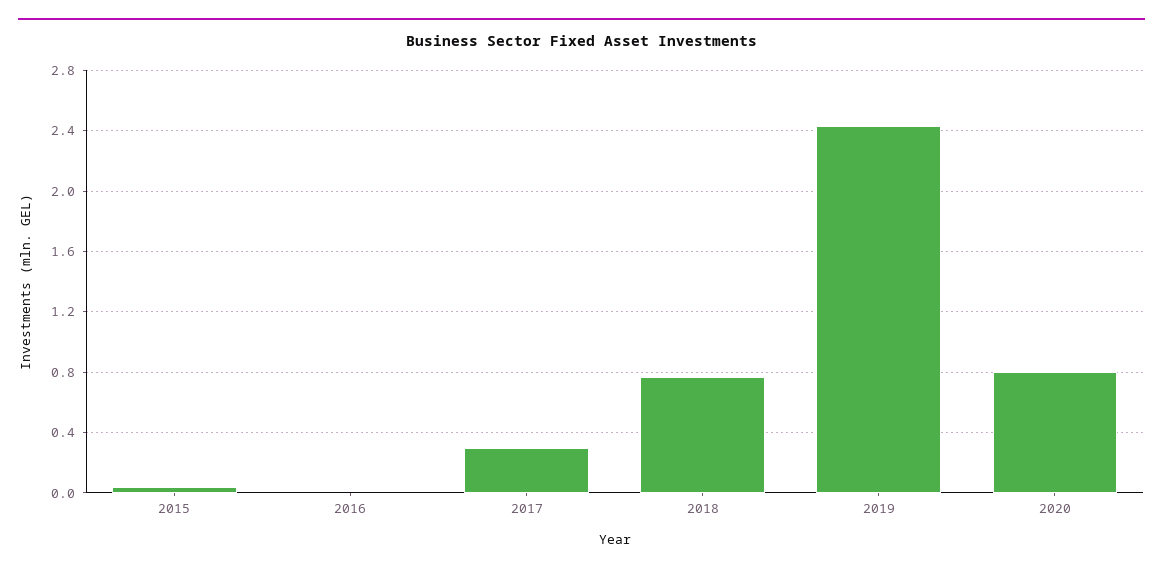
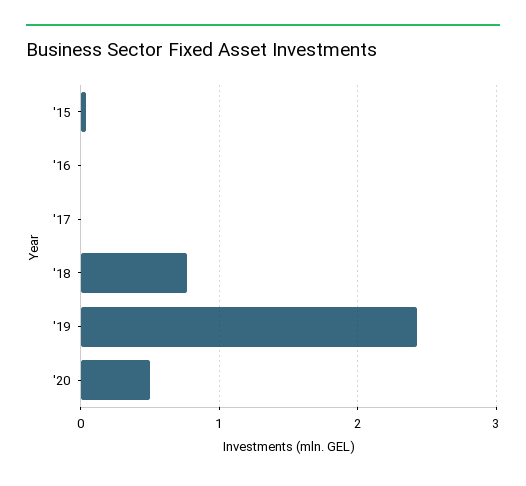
2017: 0.3 -> 0
2020: 0.8 -> 0.5

